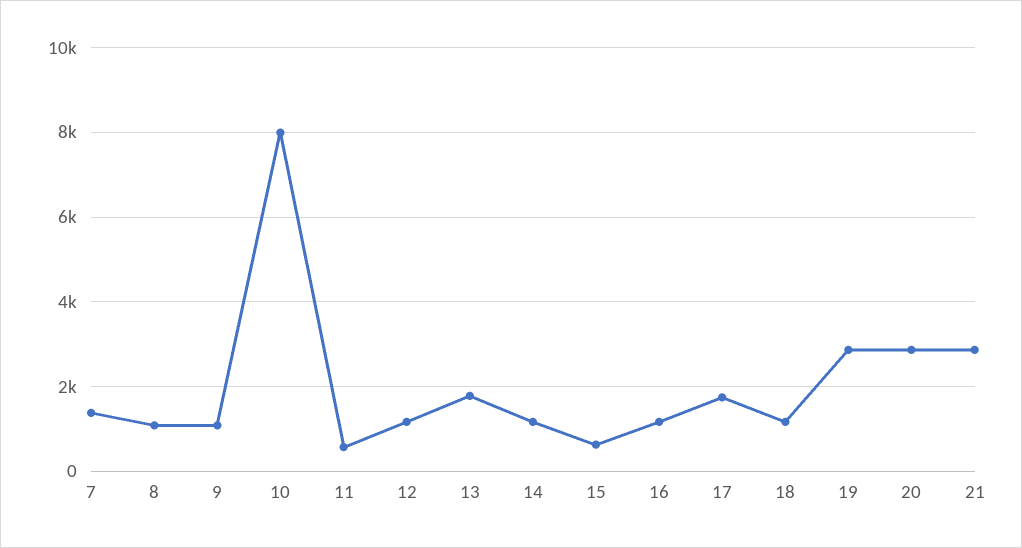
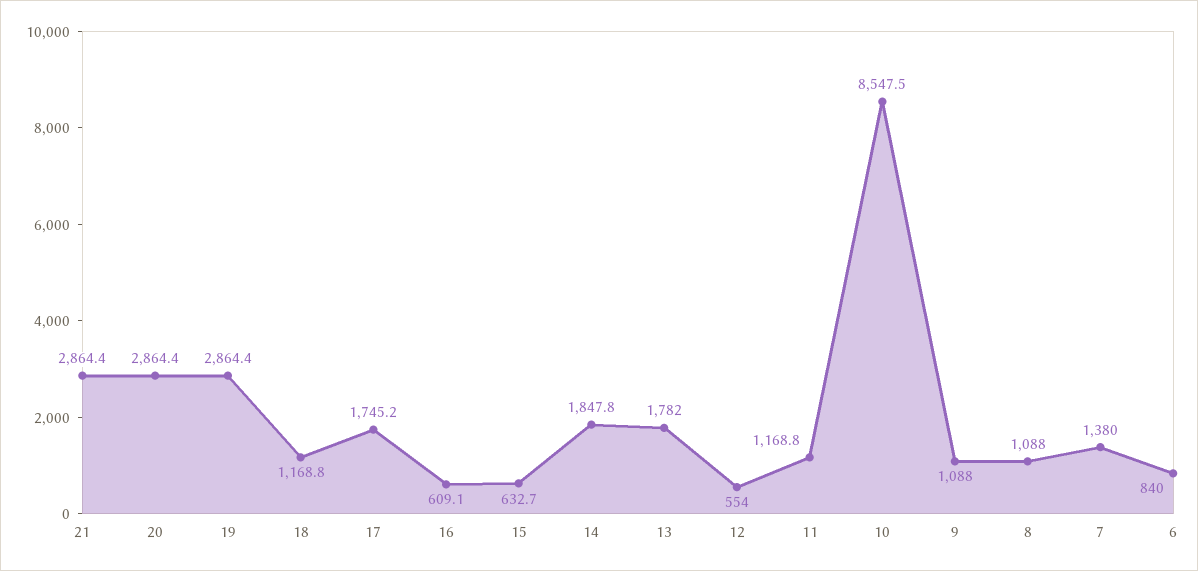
10: 8000 -> 8547.5
11: 600 -> 1168.8
12: 1200 -> 554
14: 1200 -> 1847.8
16: 1200 -> 609.1
6: none -> 840

